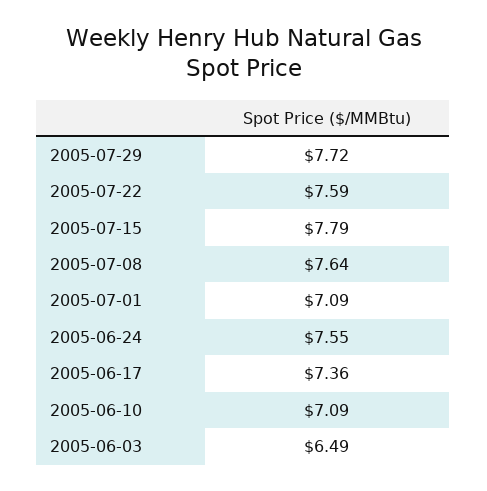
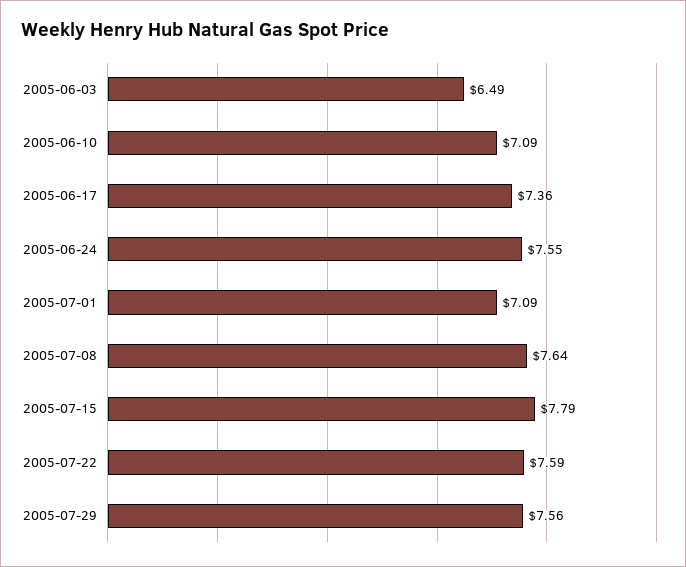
2005-07-29: 7.72 -> 7.56

